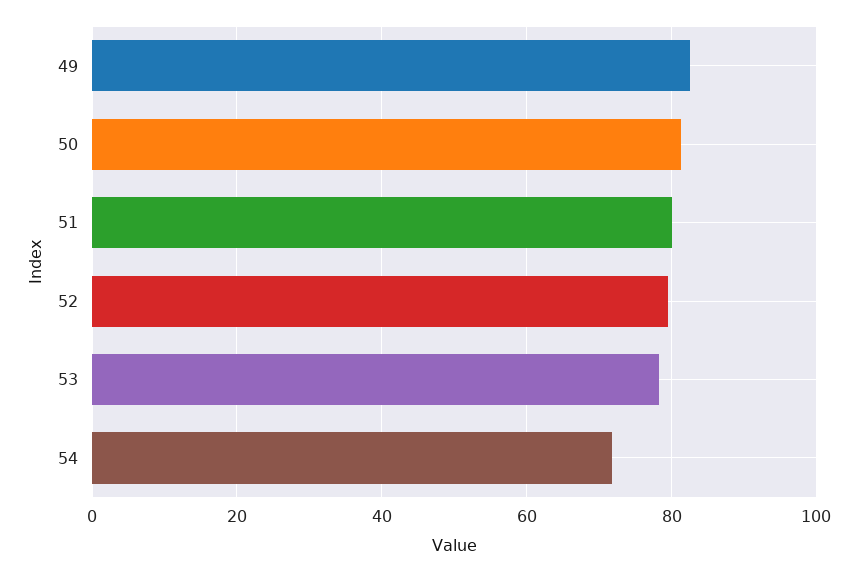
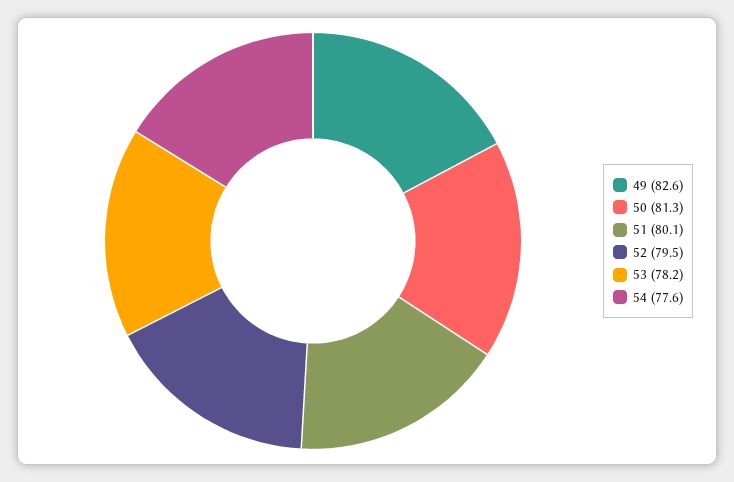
54: 72 -> 77.6

